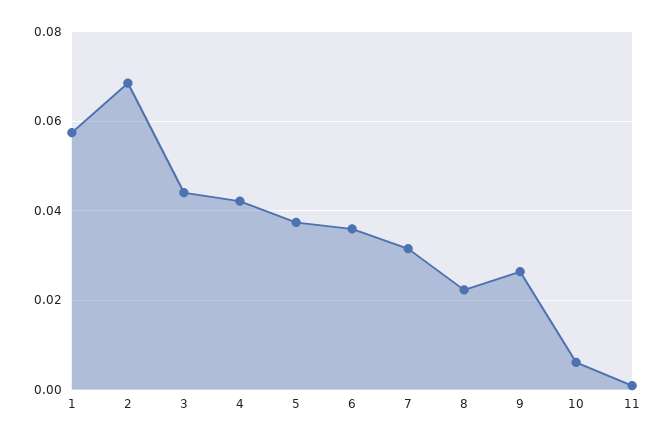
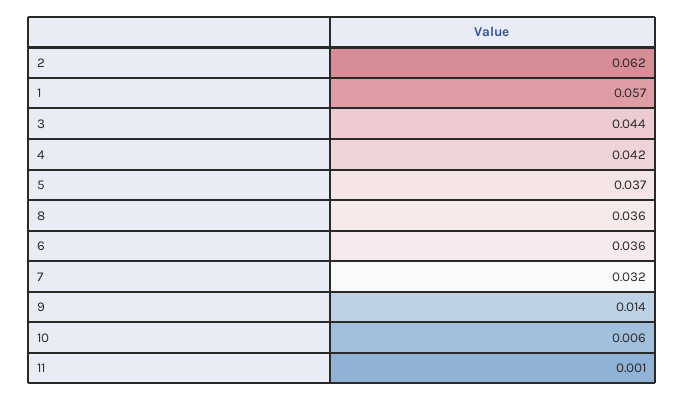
2: 0.068 -> 0.062
8: 0.022 -> 0.036
9: 0.026 -> 0.014

